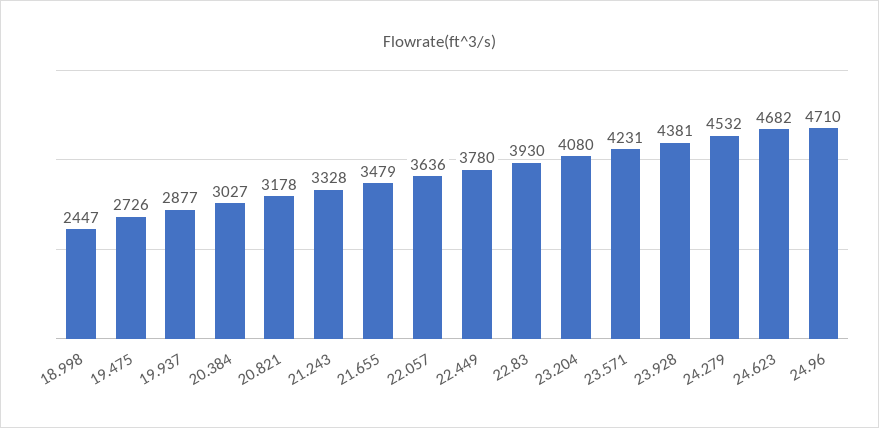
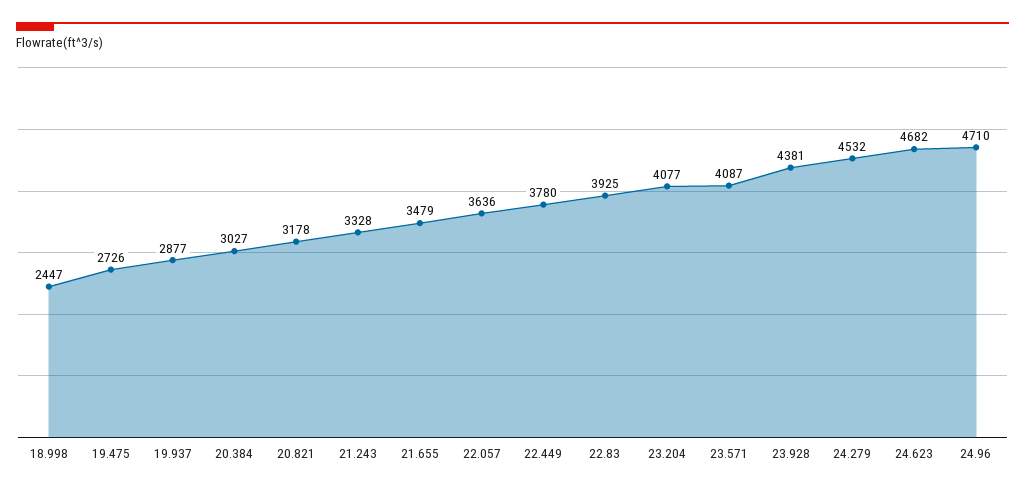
22.83: 3930 -> 3925
23.204: 4080 -> 4077
23.571: 4231 -> 4087

